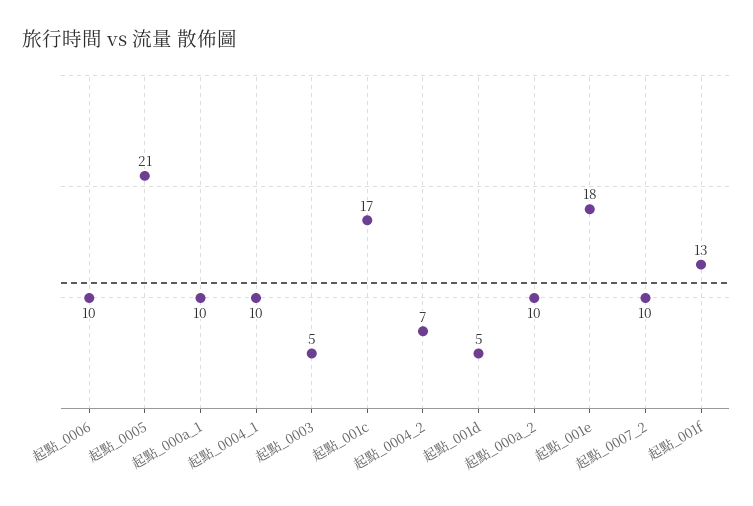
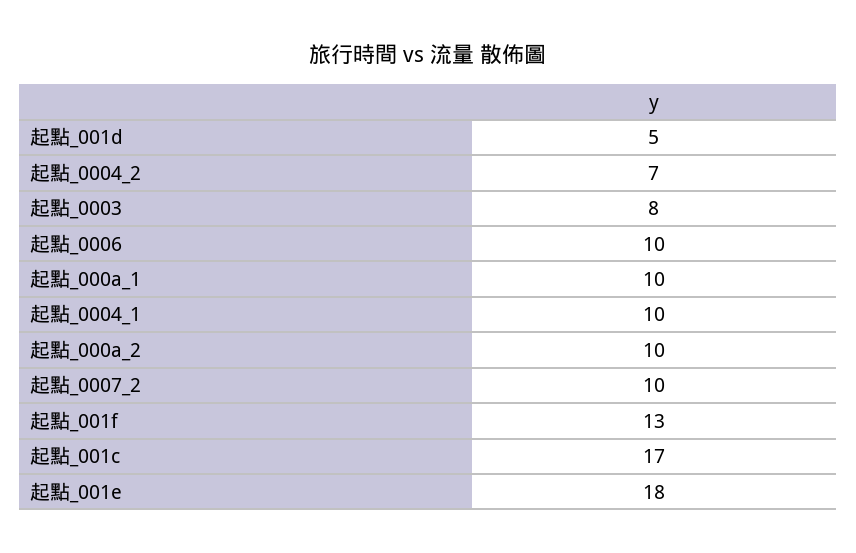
起點_0005: 21 -> none
起點_0003: 5 -> 8

